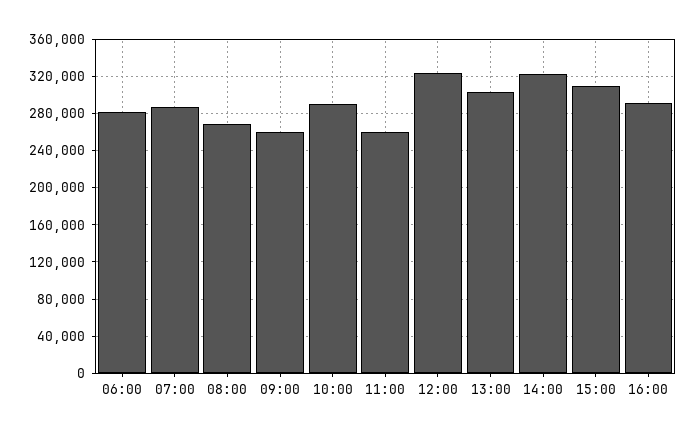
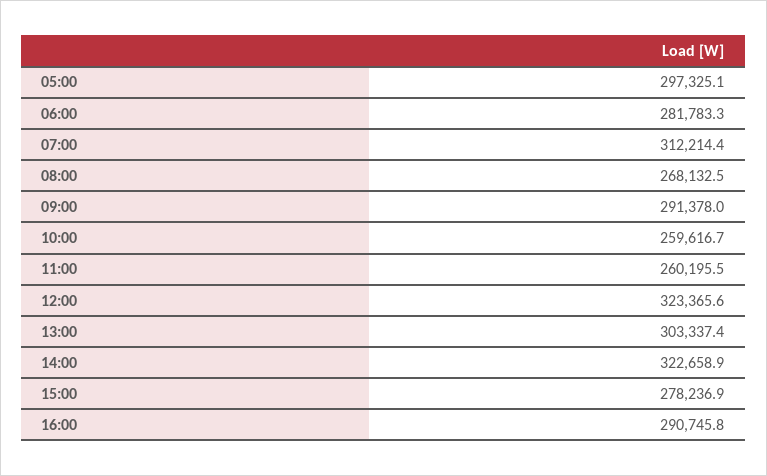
07:00: 290000 -> 312214.4
09:00: 260000 -> 291378
10:00: 290000 -> 259616.7
15:00: 310000 -> 278236.9
05:00: none -> 297325.1

